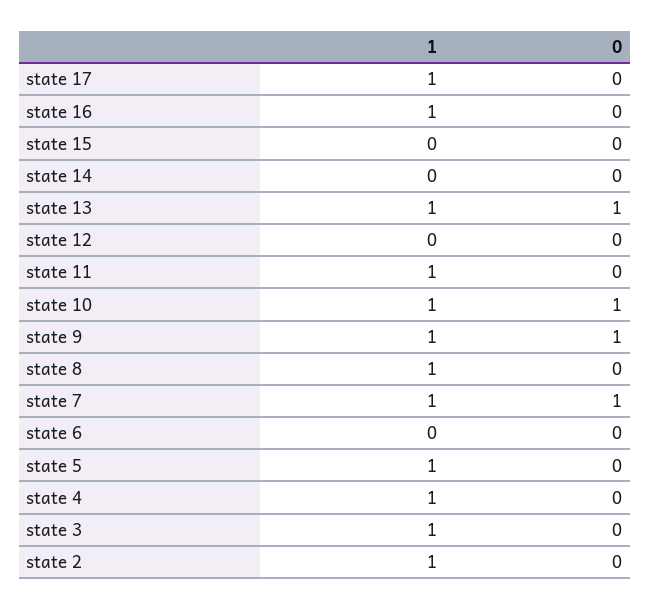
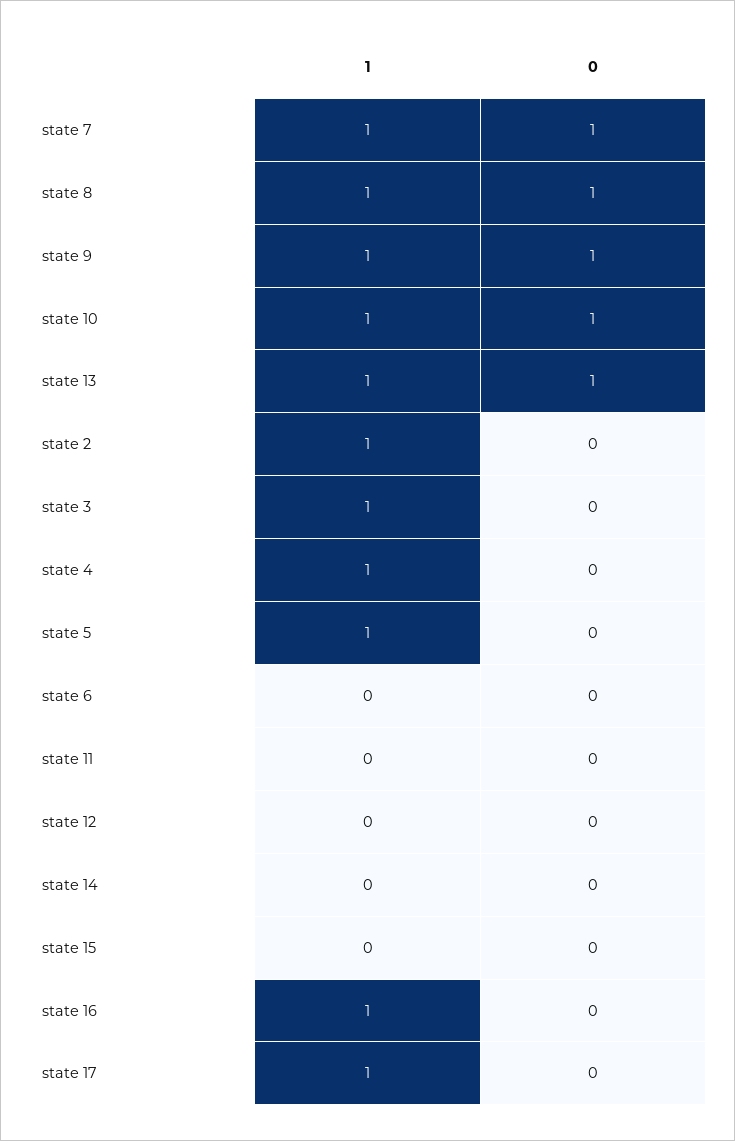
1, state 11: 1 -> 0
0, state 8: 0 -> 1

